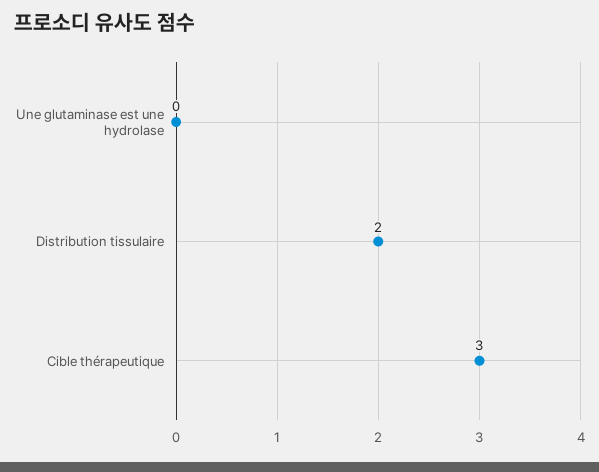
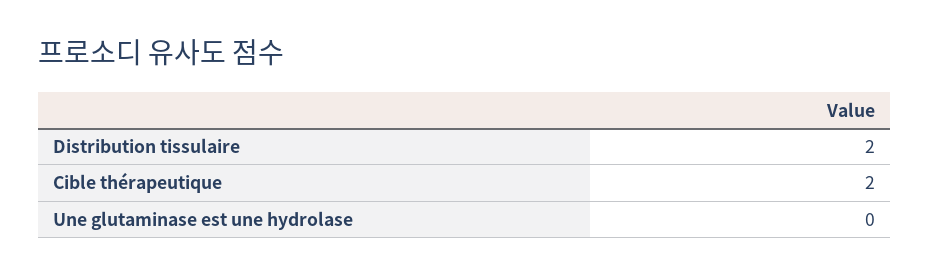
Cible thérapeutique: 3 -> 2

